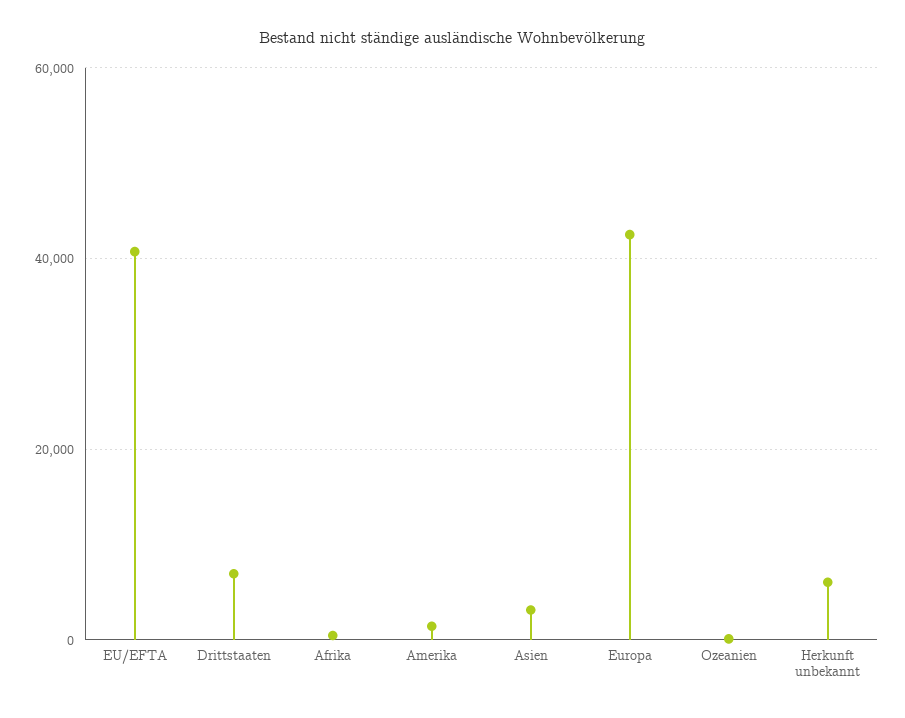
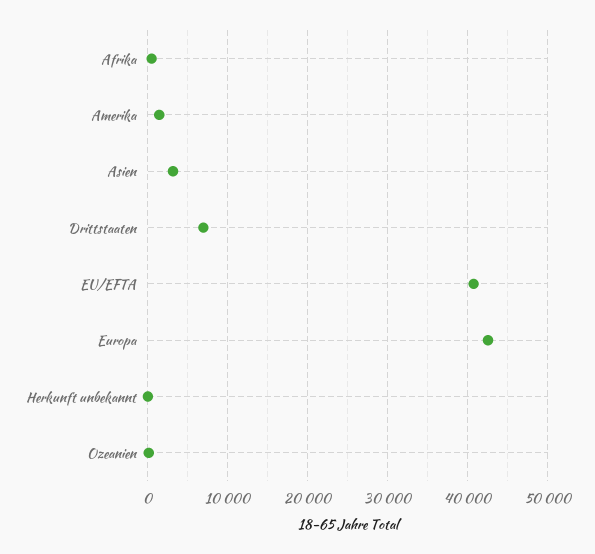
Herkunft unbekannt: 6000 -> 0

